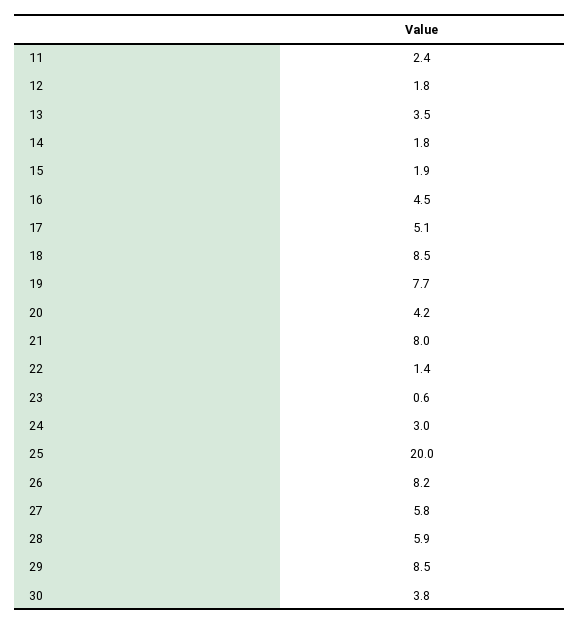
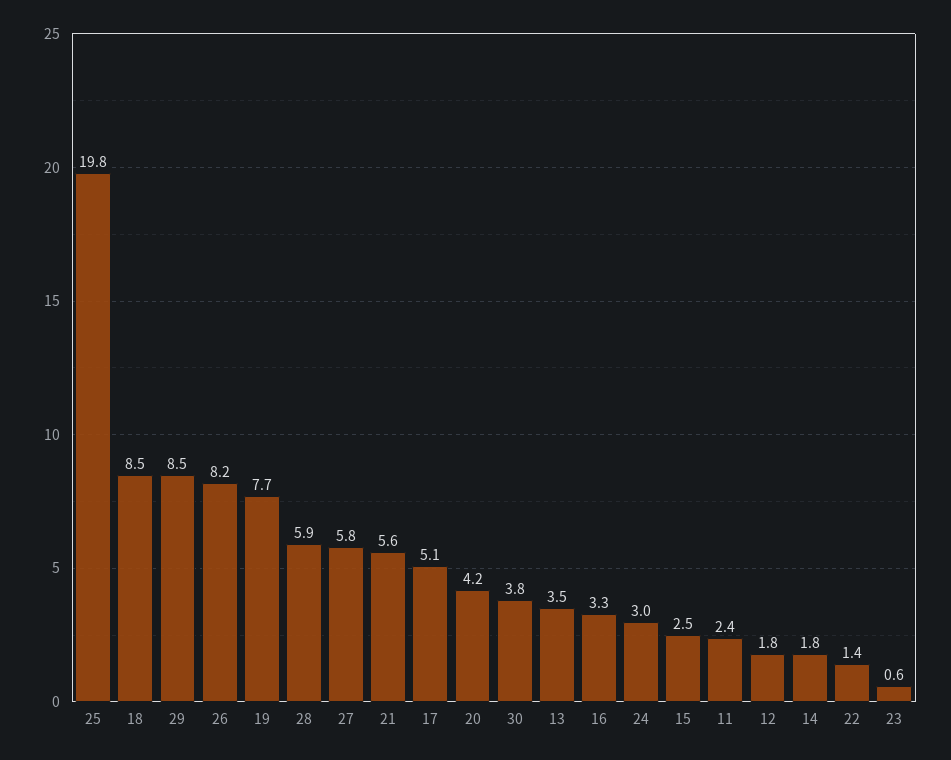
15: 1.9 -> 2.5
16: 4.5 -> 3.3
21: 8 -> 5.6
25: 20 -> 19.8

